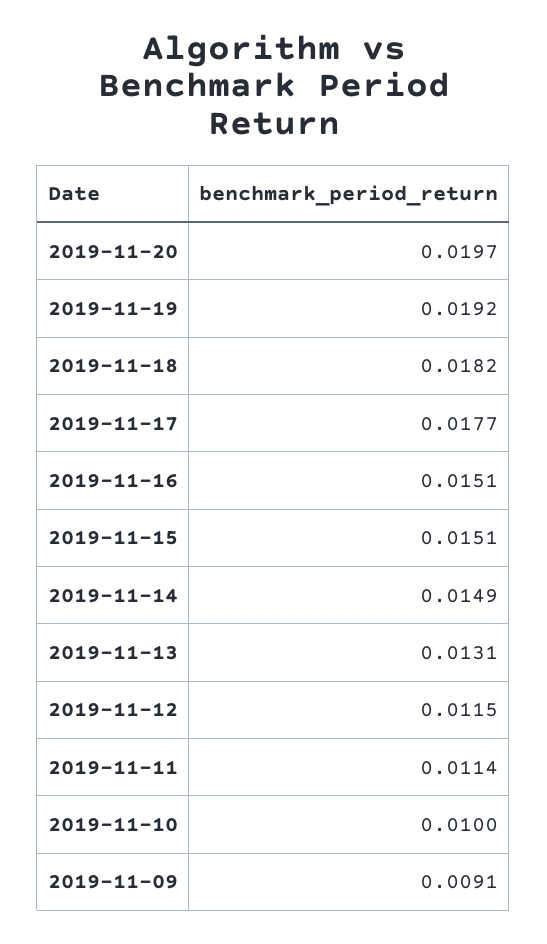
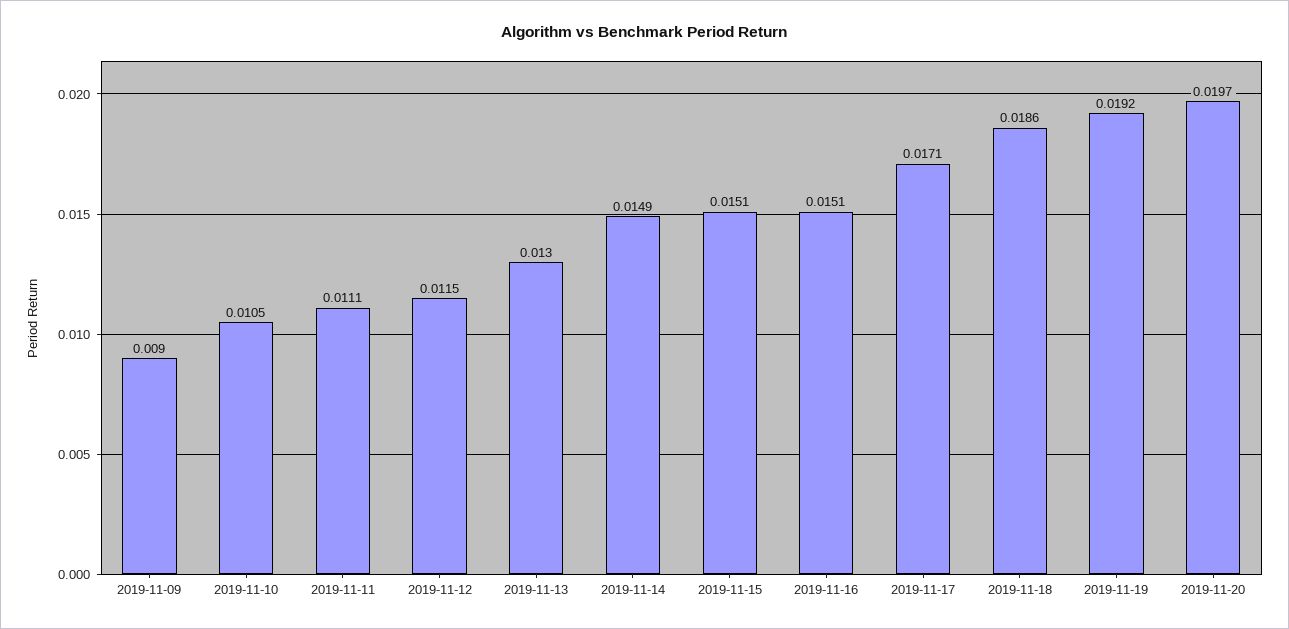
2019-11-18: 0.0182 -> 0.0186
2019-11-17: 0.0177 -> 0.0171
2019-11-13: 0.0131 -> 0.013
2019-11-11: 0.0114 -> 0.0111
2019-11-10: 0.01 -> 0.0105
2019-11-09: 0.0091 -> 0.009

